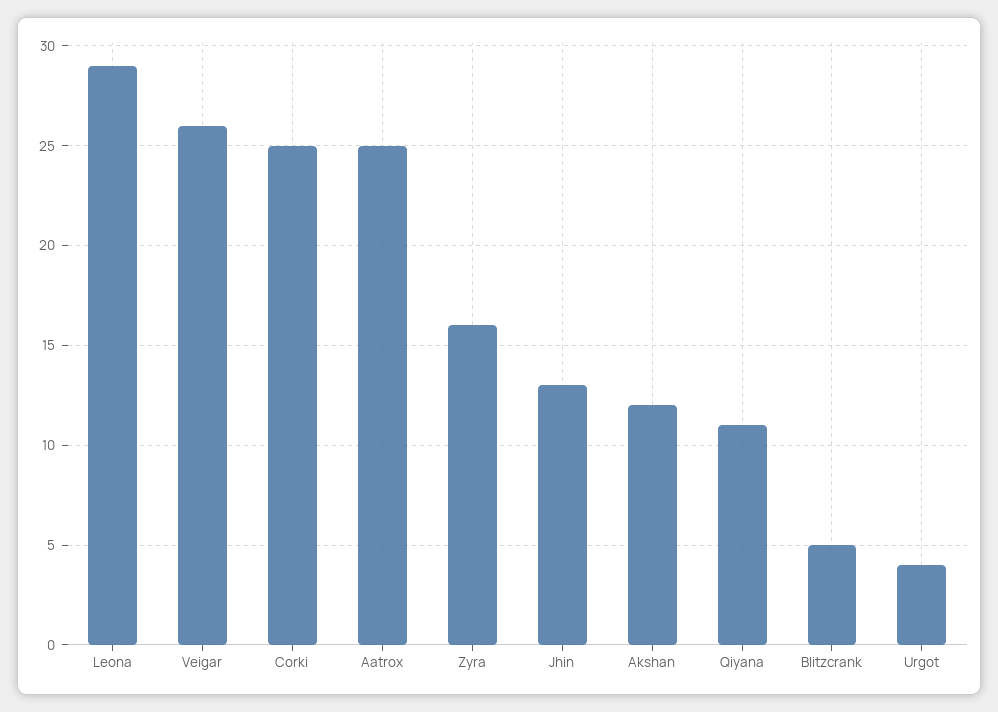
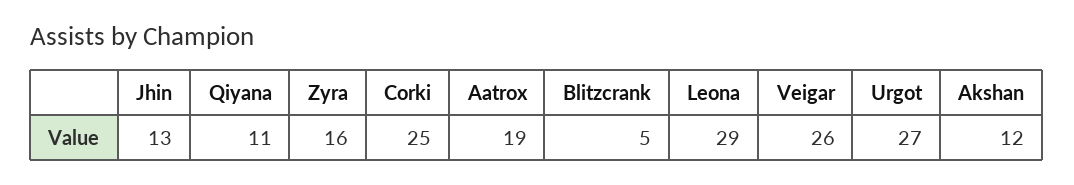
Aatrox: 25 -> 19
Urgot: 4 -> 27

